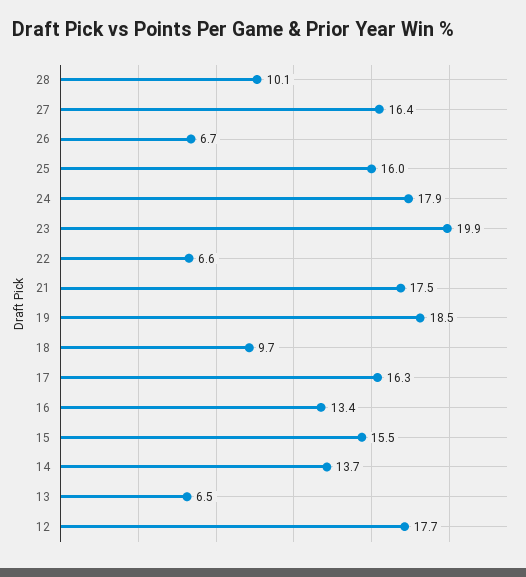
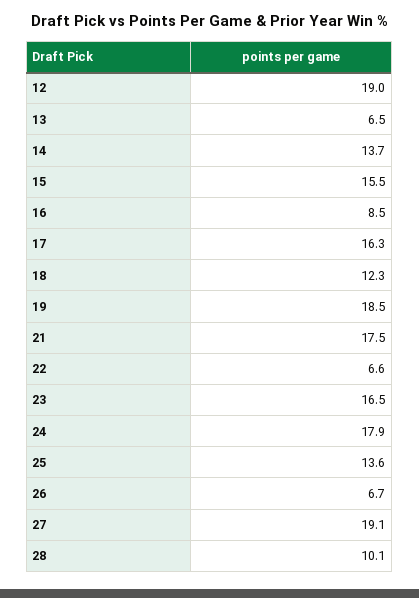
27: 16.4 -> 19.1
25: 16 -> 13.6
23: 19.9 -> 16.5
18: 9.7 -> 12.3
16: 13.4 -> 8.5
12: 17.7 -> 19

